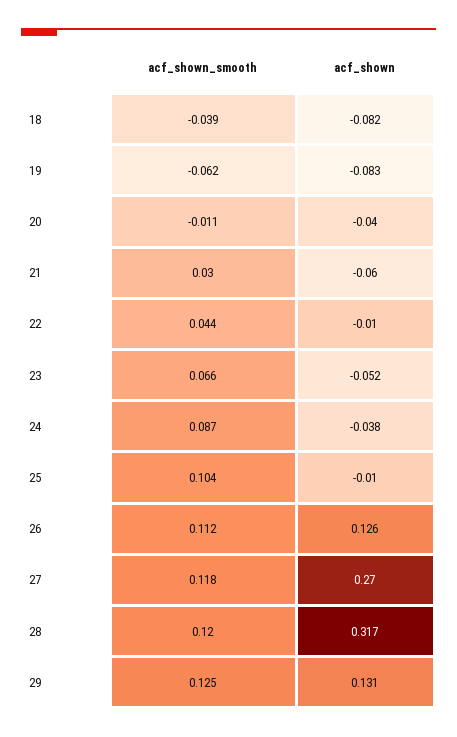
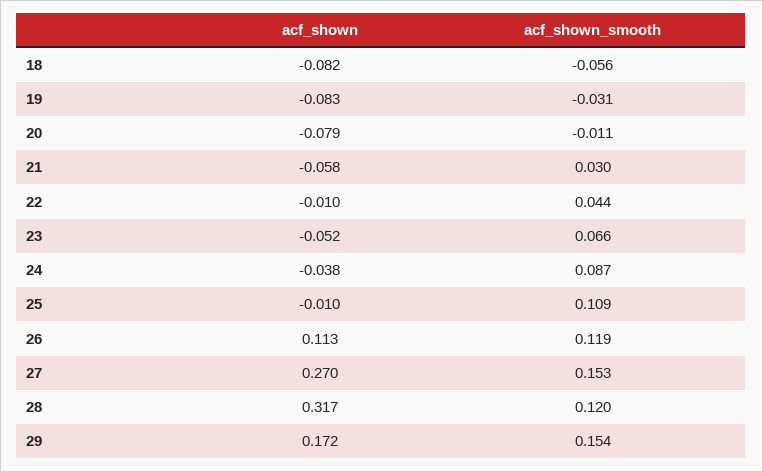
acf_shown_smooth, 18: -0.039 -> -0.056
acf_shown_smooth, 19: -0.062 -> -0.031
acf_shown, 20: -0.04 -> -0.079
acf_shown, 21: -0.06 -> -0.058
acf_shown_smooth, 25: 0.104 -> 0.109
acf_shown_smooth, 26: 0.112 -> 0.119
acf_shown, 26: 0.126 -> 0.113
acf_shown_smooth, 27: 0.118 -> 0.153
acf_shown_smooth, 29: 0.125 -> 0.154
acf_shown, 29: 0.131 -> 0.172

